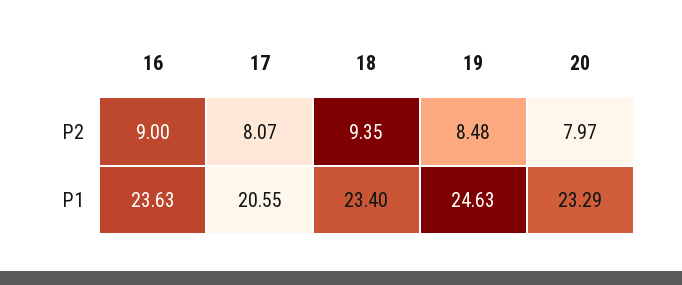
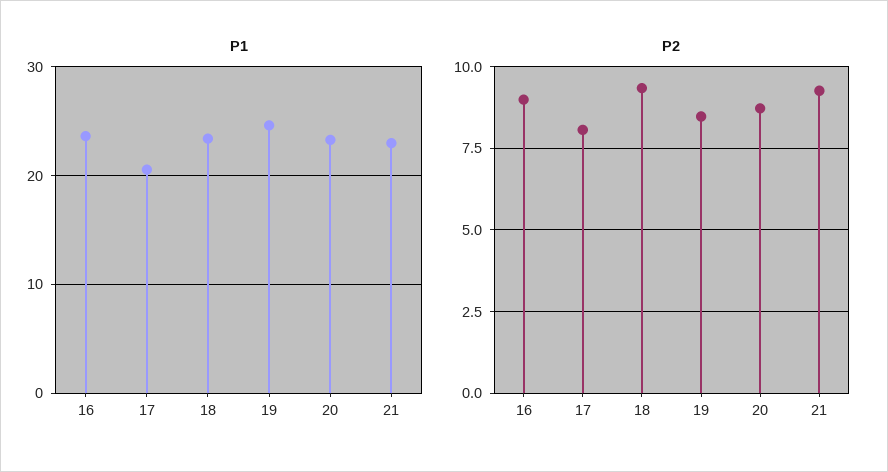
P2, 20: 7.97 -> 8.75
P1, 21: none -> 23
P2, 21: none -> 9.25

